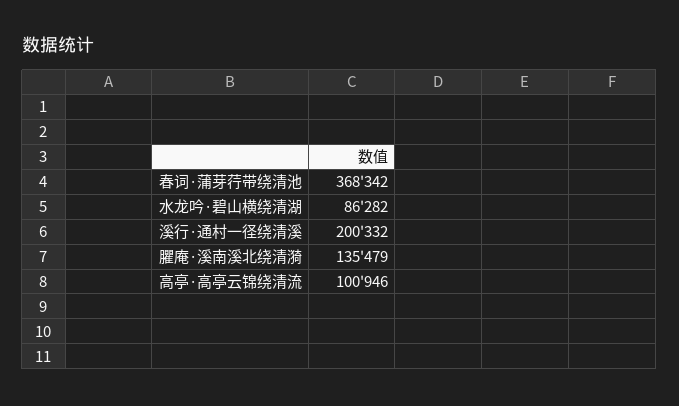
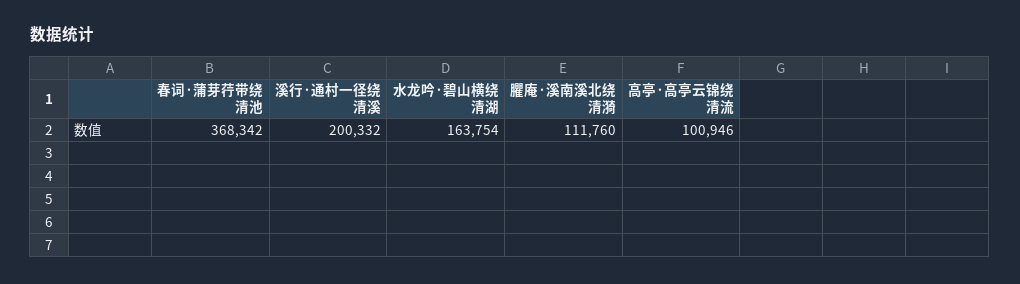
水龙吟·碧山横绕清湖: 86282 -> 163754
臞庵·溪南溪北绕清漪: 135479 -> 111760

